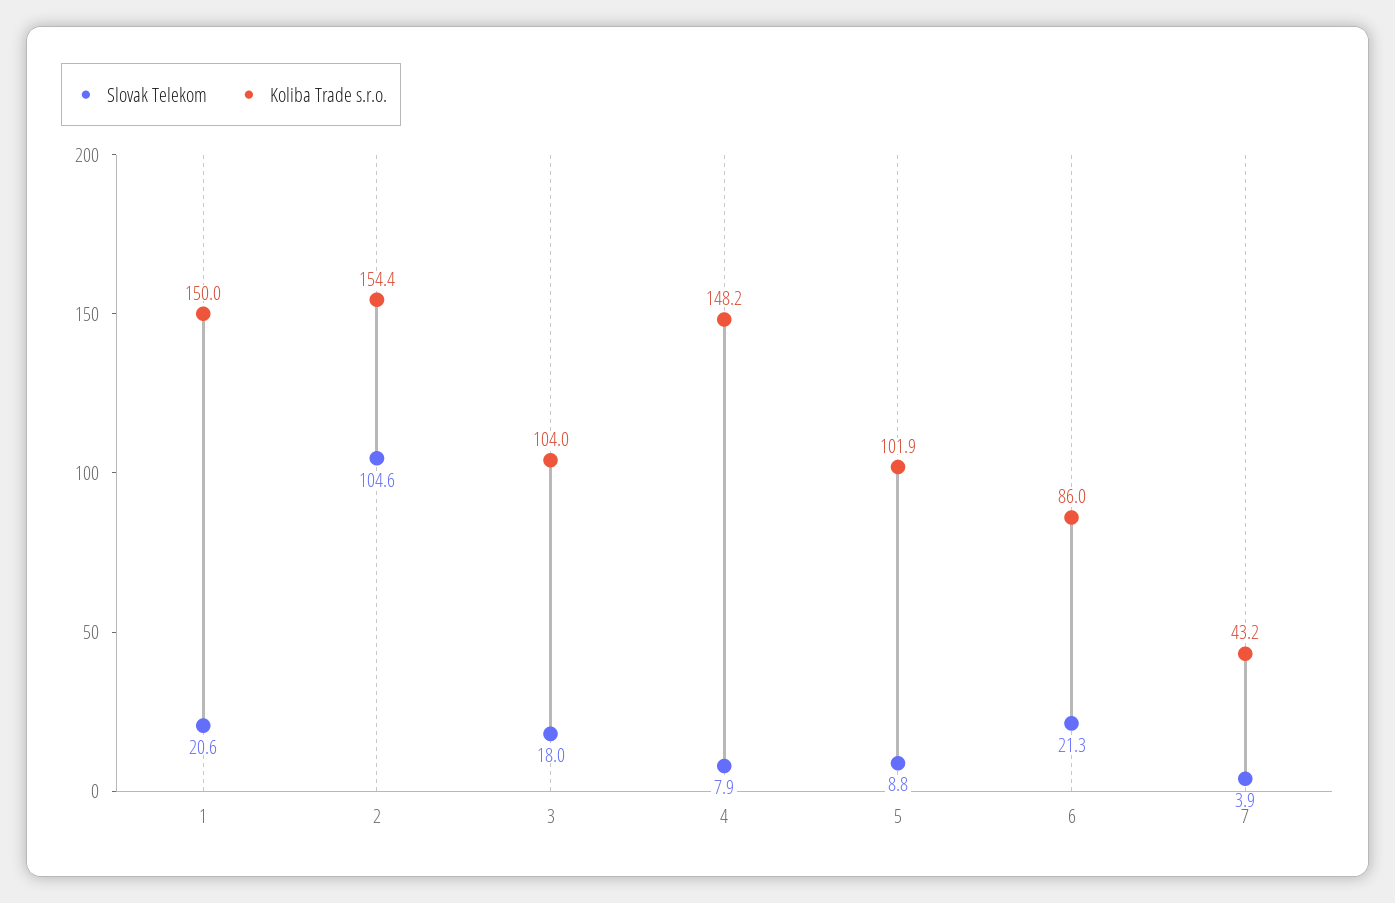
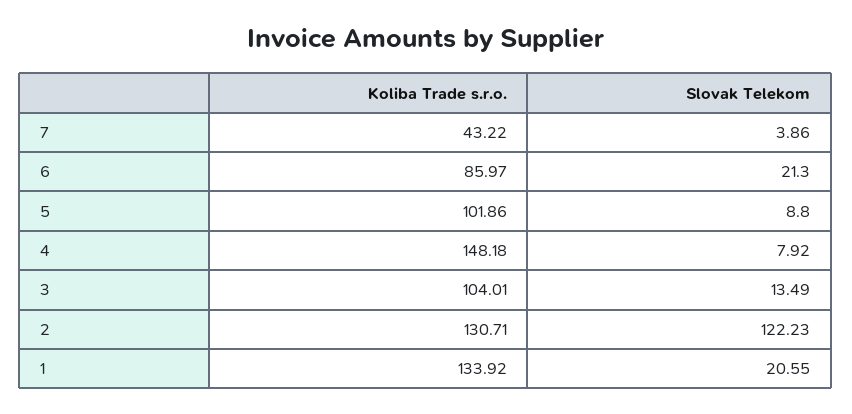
Koliba Trade s.r.o., 1: 150 -> 133.92
Slovak Telekom, 2: 104.6 -> 122.23
Koliba Trade s.r.o., 2: 154.4 -> 130.71
Slovak Telekom, 3: 18 -> 13.49

